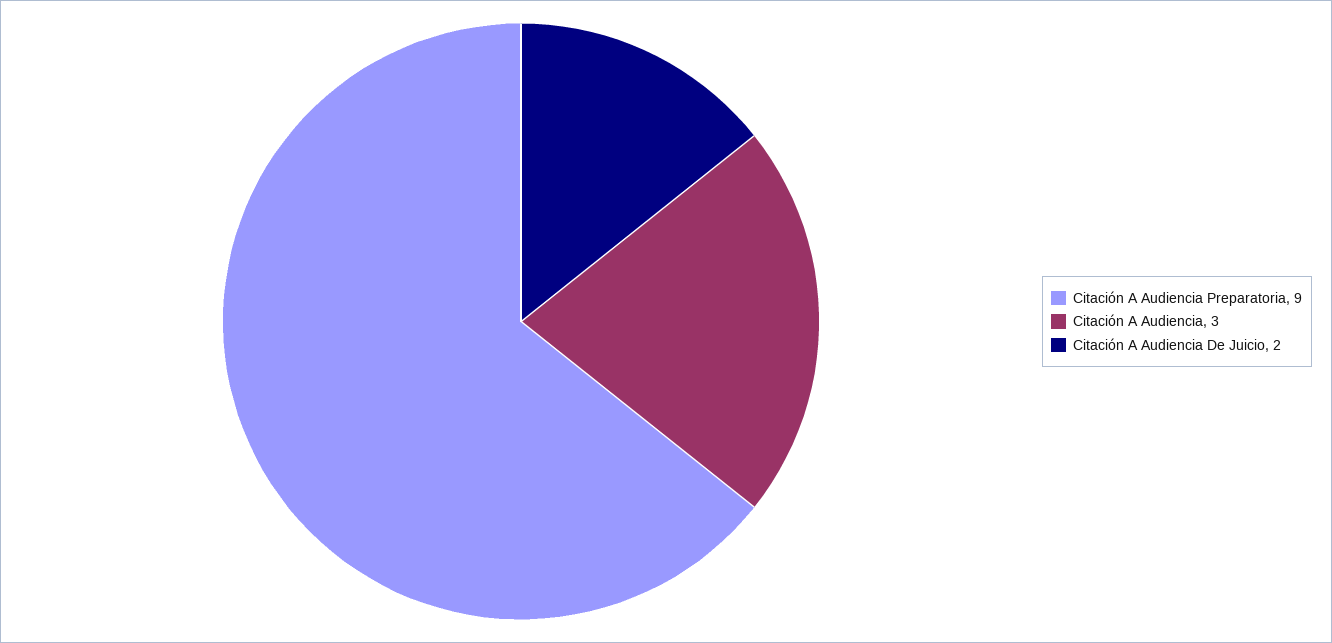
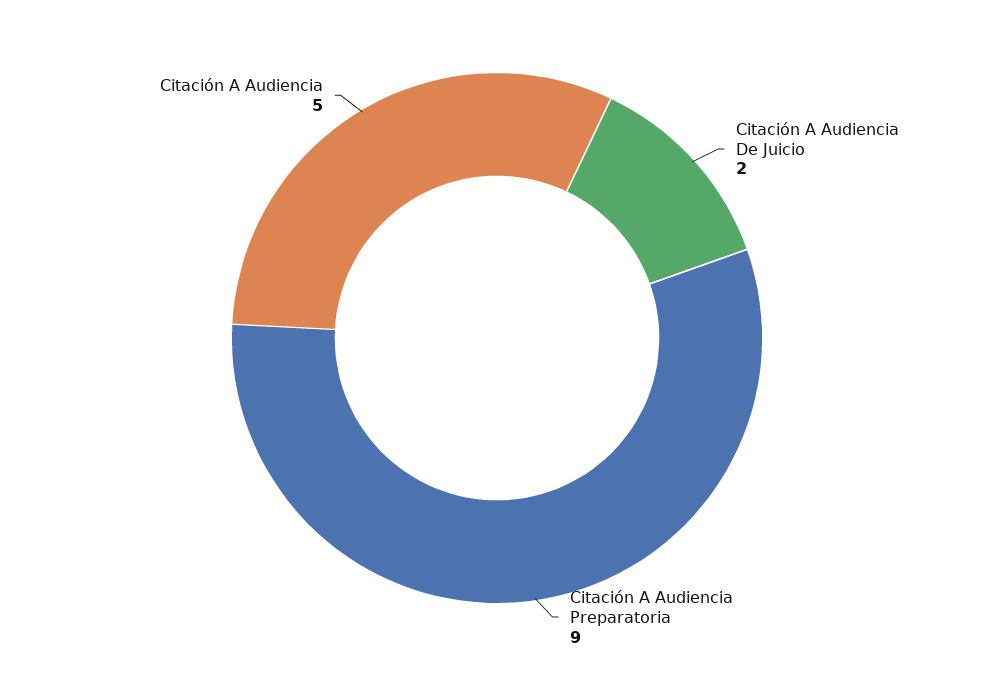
Citación A Audiencia: 3 -> 5

